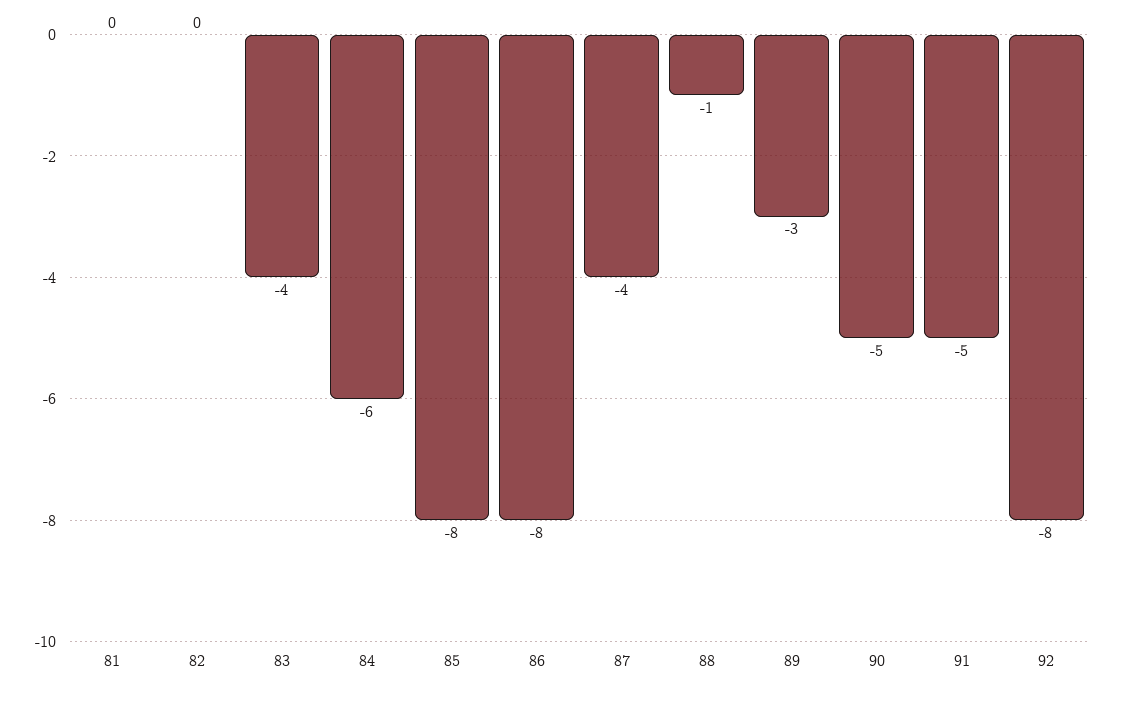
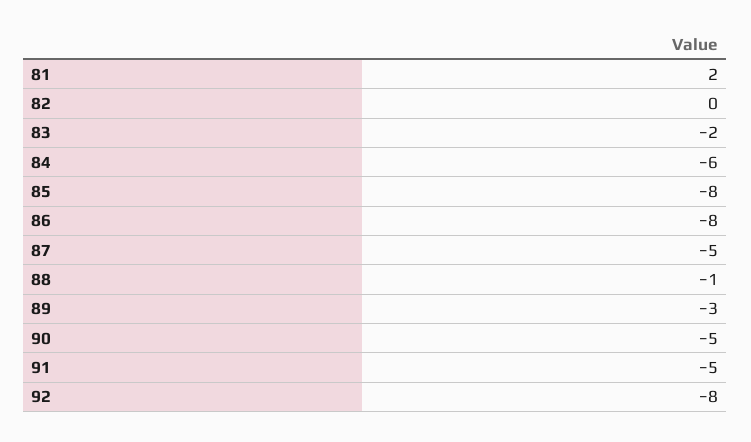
81: 0 -> 2
83: -4 -> -2
87: -4 -> -5

